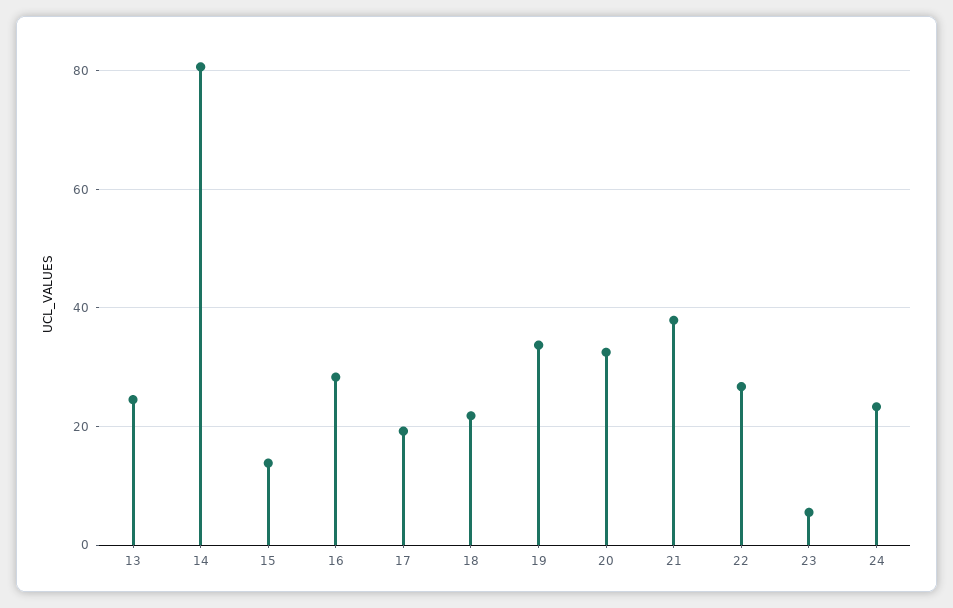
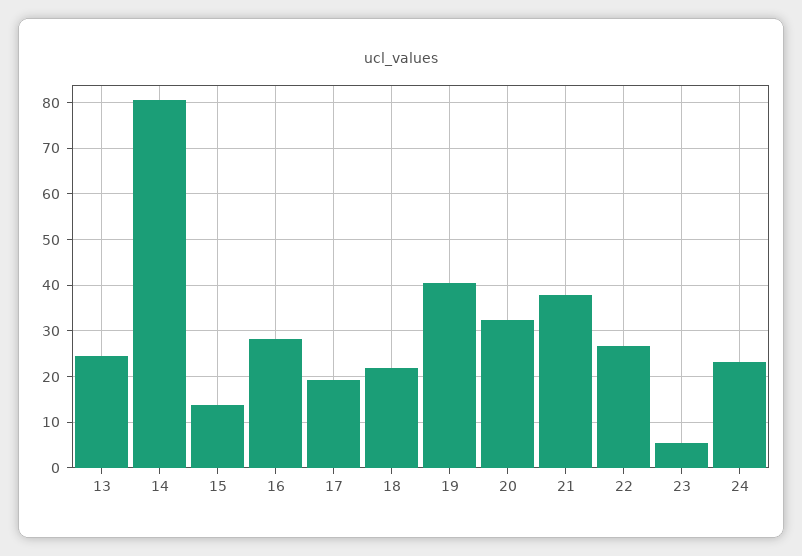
19: 34 -> 40

